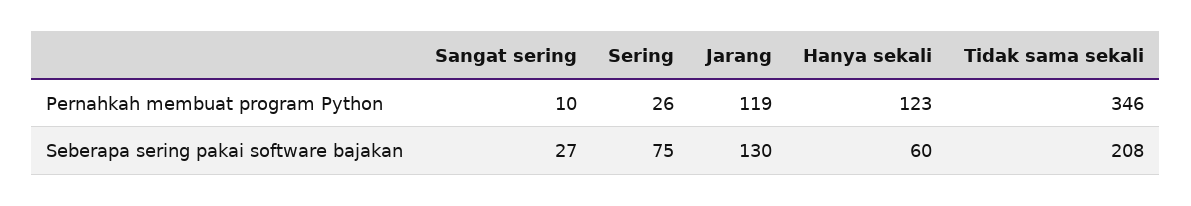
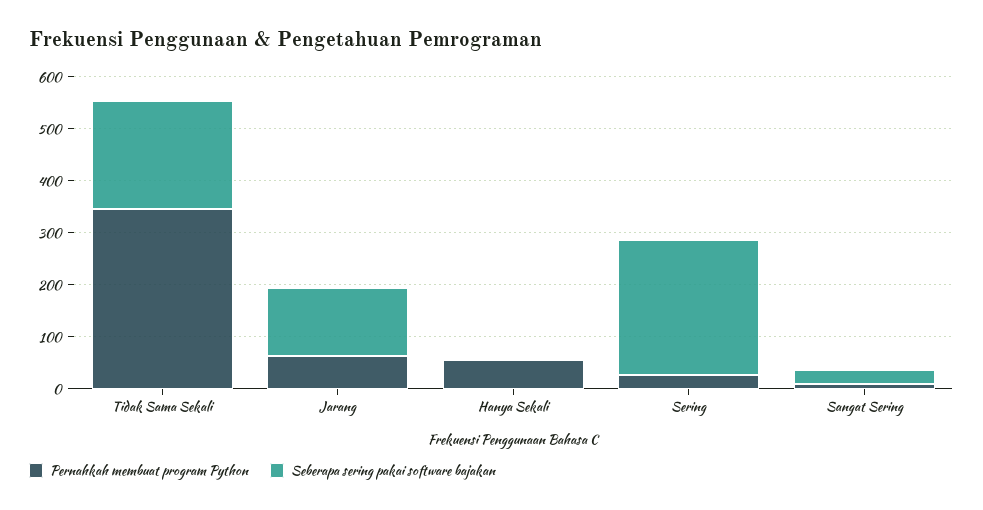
Pernahkah membuat program Python, Jarang: 119 -> 60
Pernahkah membuat program Python, Hanya sekali: 123 -> 60
Seberapa sering pakai software bajakan, Sering: 75 -> 260
Seberapa sering pakai software bajakan, Hanya sekali: 60 -> 0

